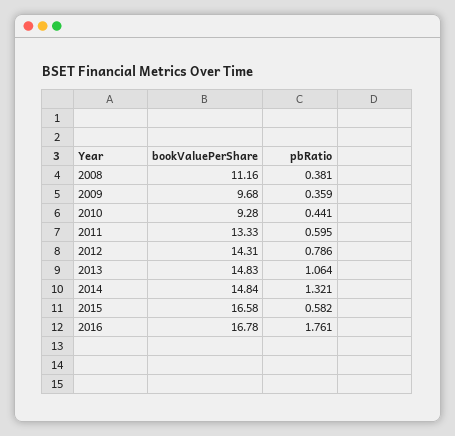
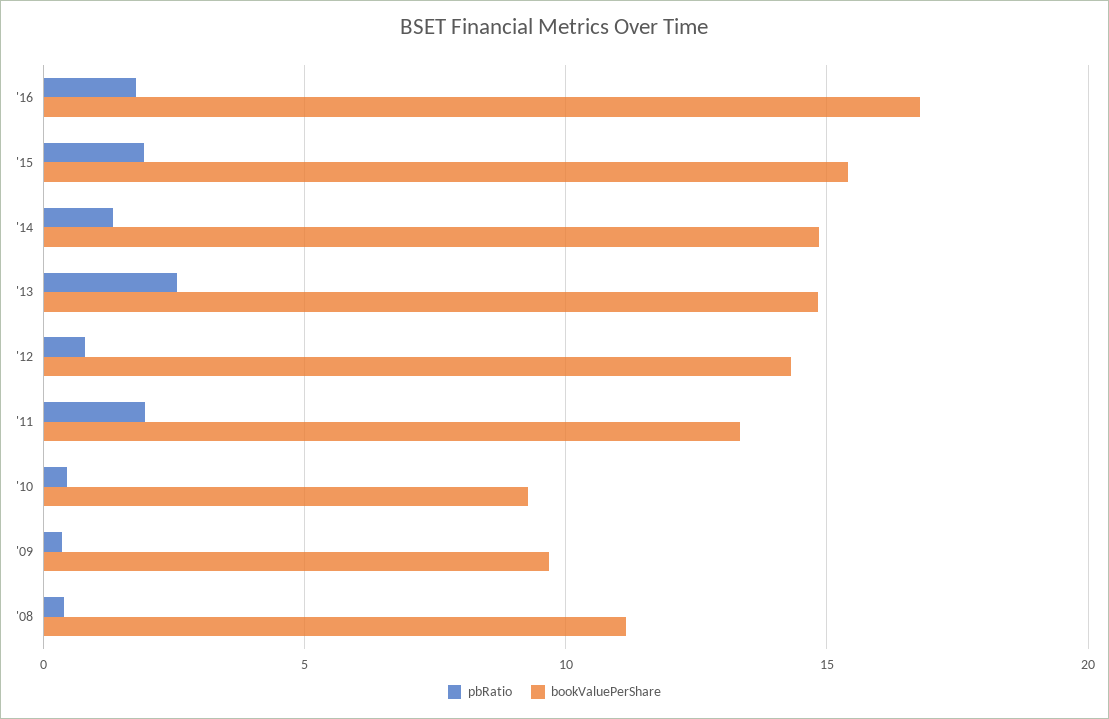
pbRatio, 2011: 0.595 -> 2
pbRatio, 2013: 1.064 -> 2.5
bookValuePerShare, 2015: 16.58 -> 15.5
pbRatio, 2015: 0.582 -> 2

